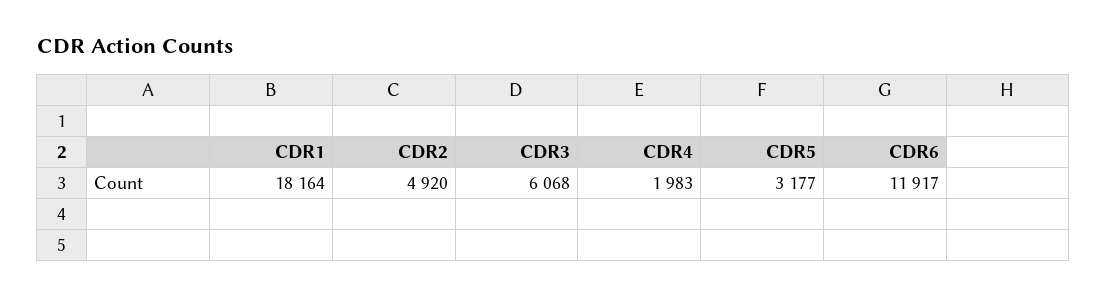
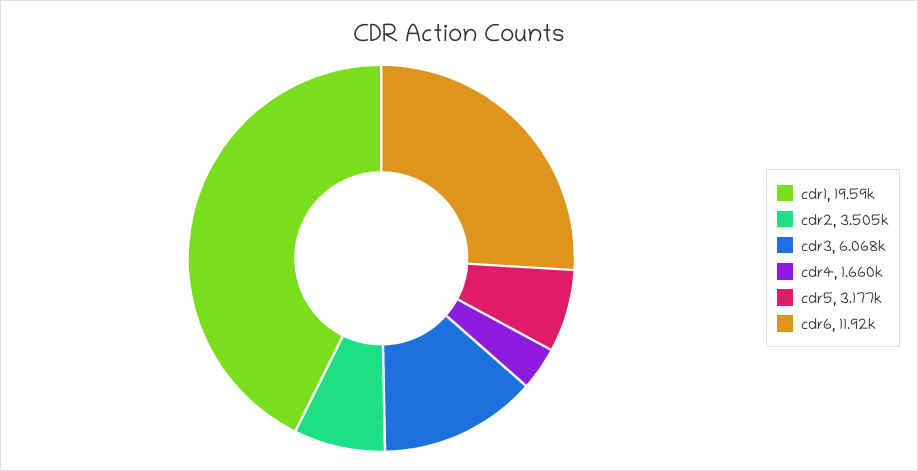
CDR1: 18164 -> 19590
CDR2: 4920 -> 3505
CDR4: 1983 -> 1660

